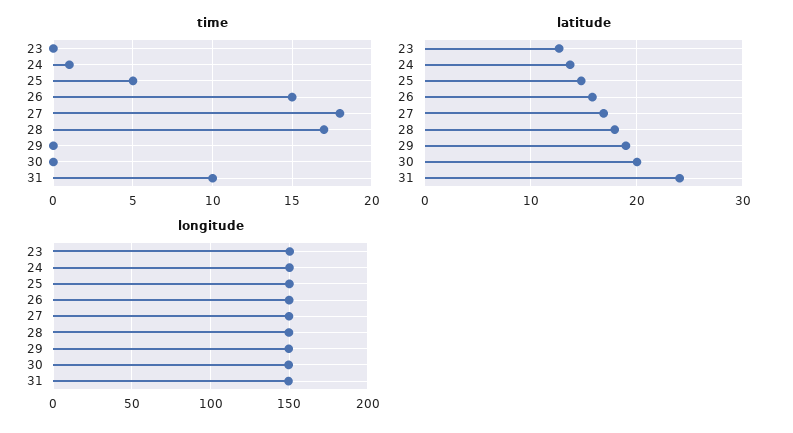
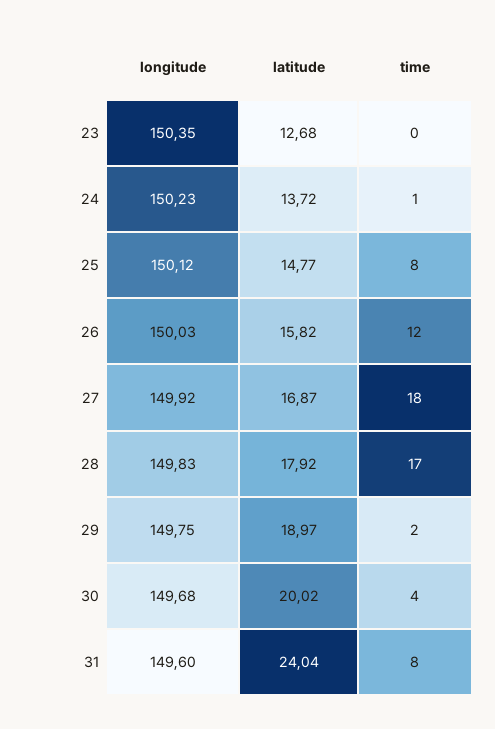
time, 25: 5 -> 8
time, 26: 15 -> 12
time, 29: 0 -> 2
time, 30: 0 -> 4
time, 31: 10 -> 8

